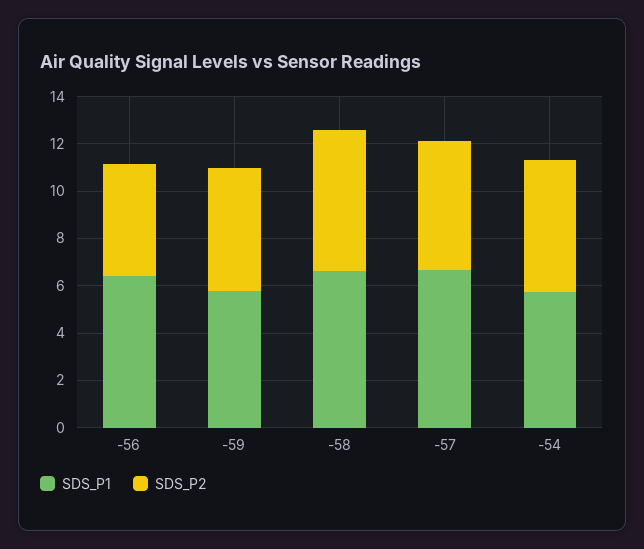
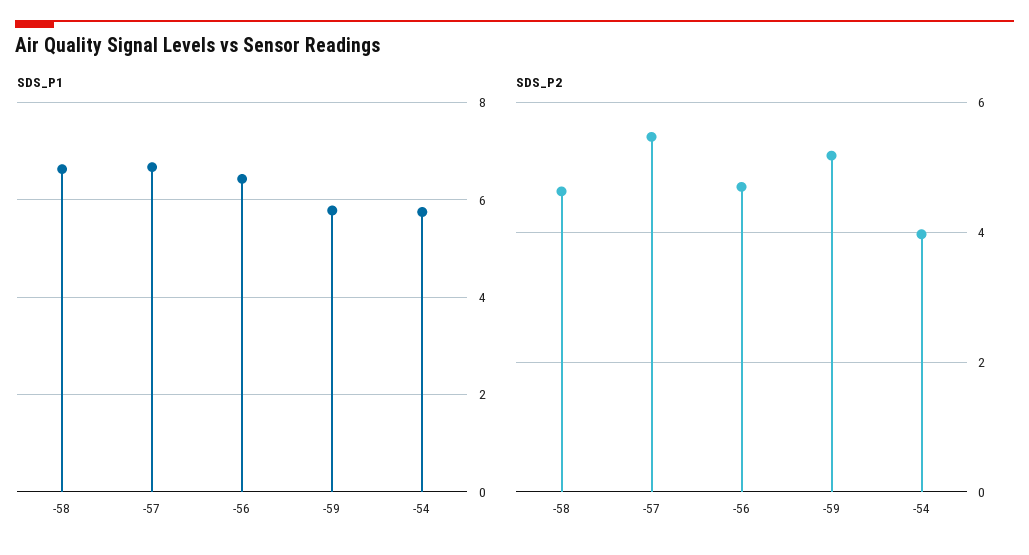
SDS_P2, -58: 6 -> 4.6
SDS_P2, -54: 5.5 -> 4

